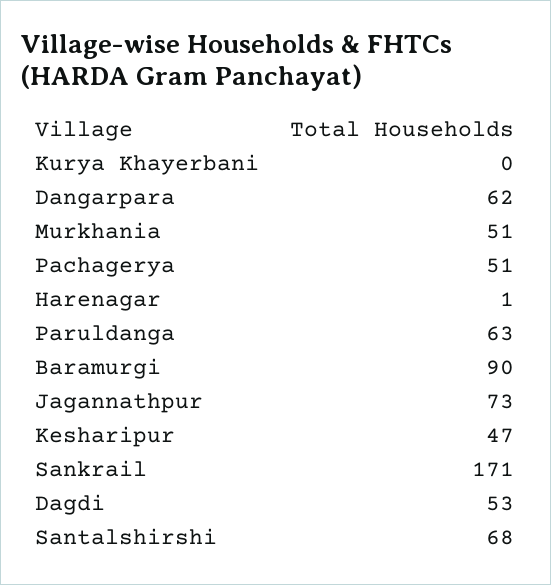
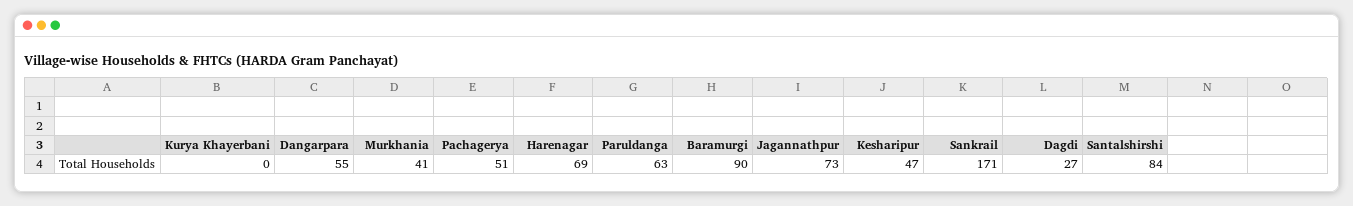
Dangarpara: 62 -> 55
Murkhania: 51 -> 41
Harenagar: 1 -> 69
Dagdi: 53 -> 27
Santalshirshi: 68 -> 84

